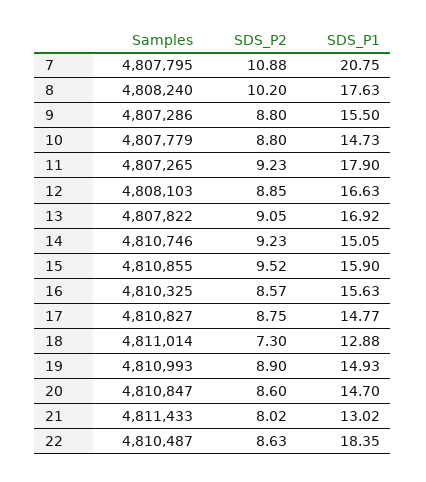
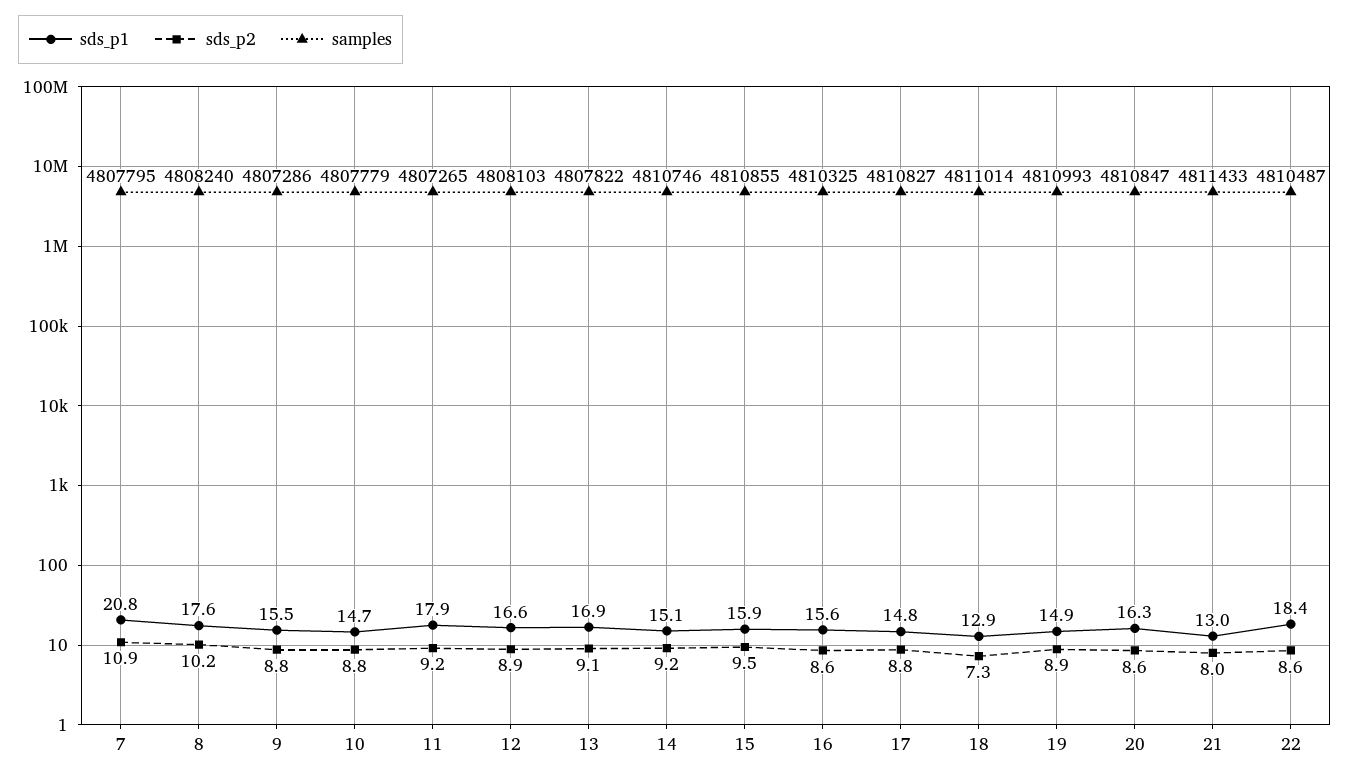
SDS_P1, 20: 14.7 -> 16.3

